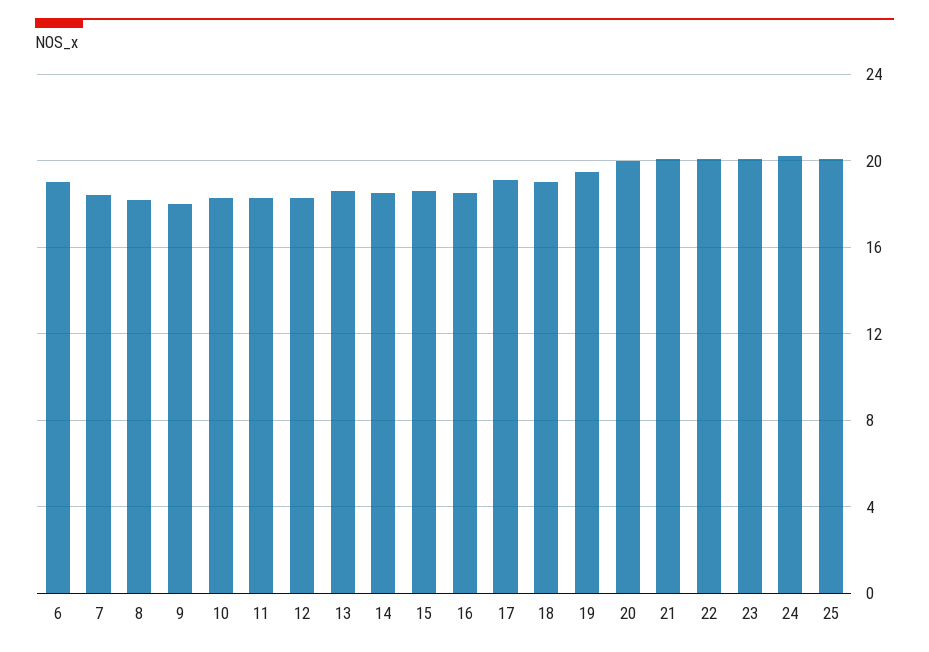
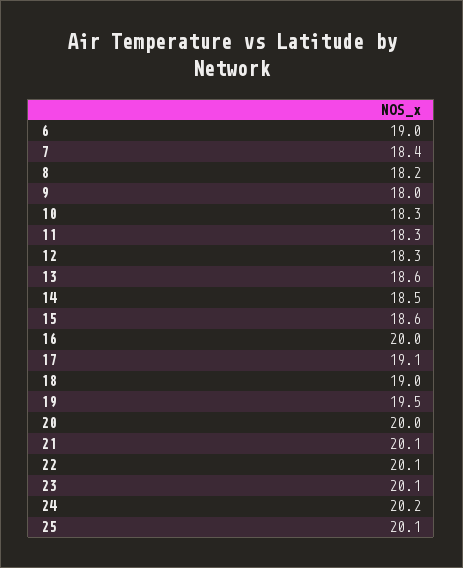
16: 18.5 -> 20

